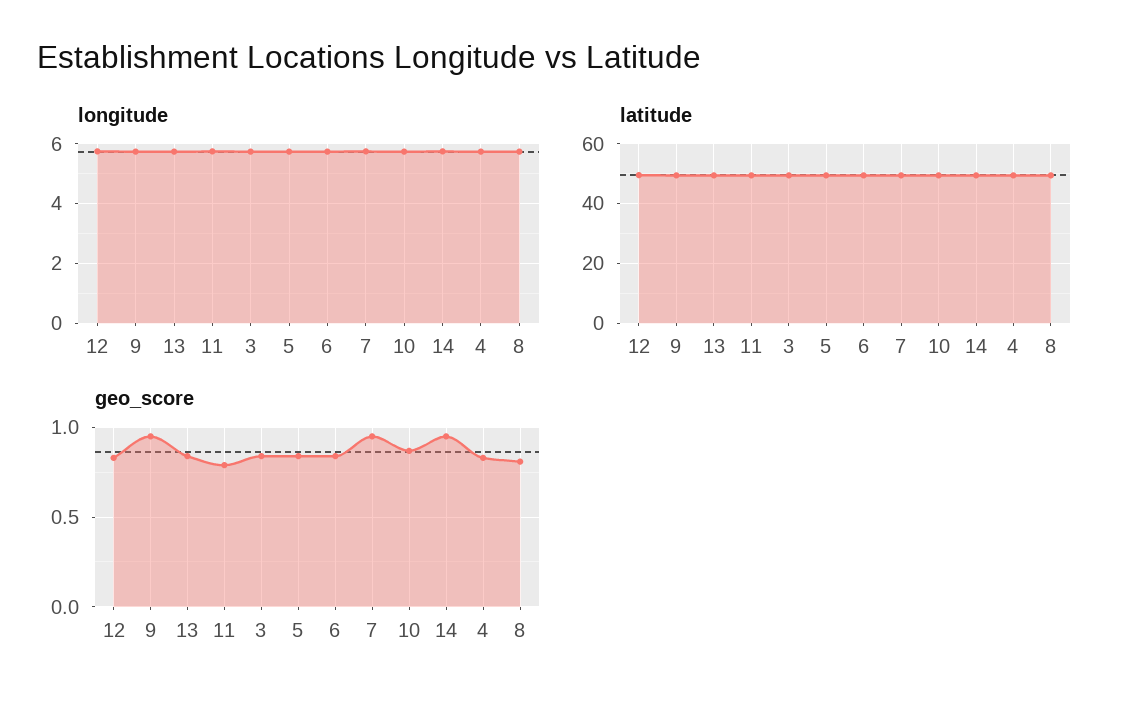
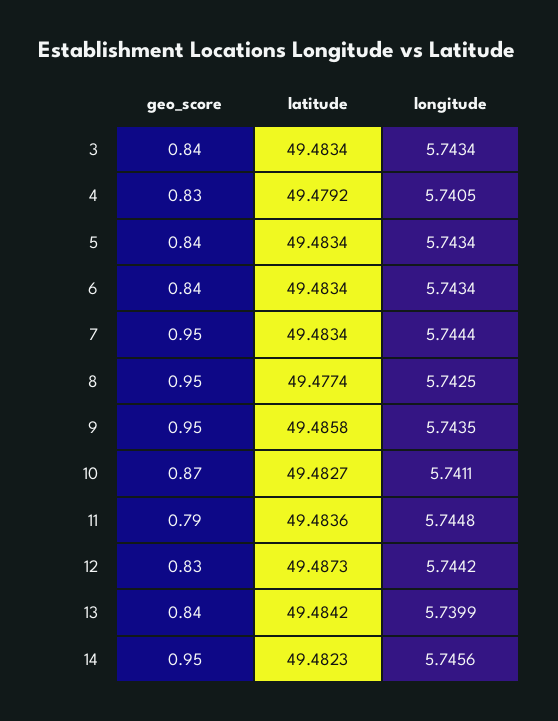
geo_score, 8: 0.8 -> 0.95

